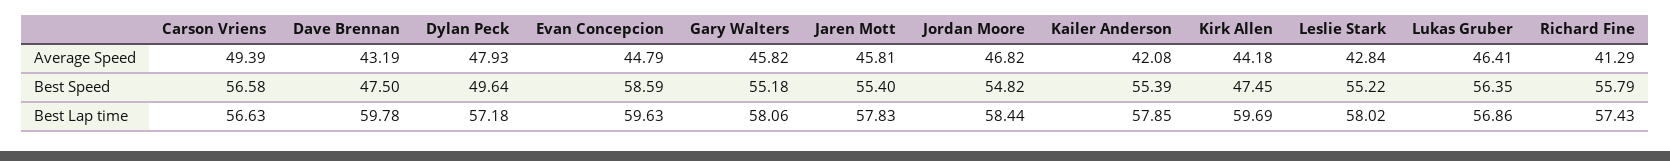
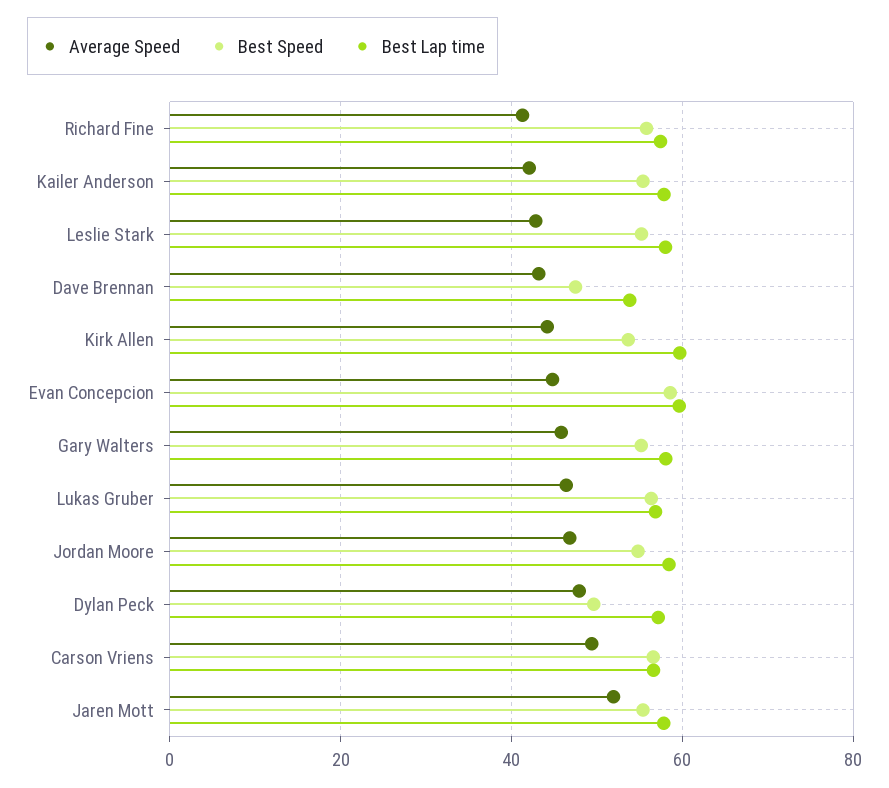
Average Speed, Jaren Mott: 45.81 -> 52
Best Speed, Kirk Allen: 47.45 -> 54
Best Lap time, Dave Brennan: 59.78 -> 54

